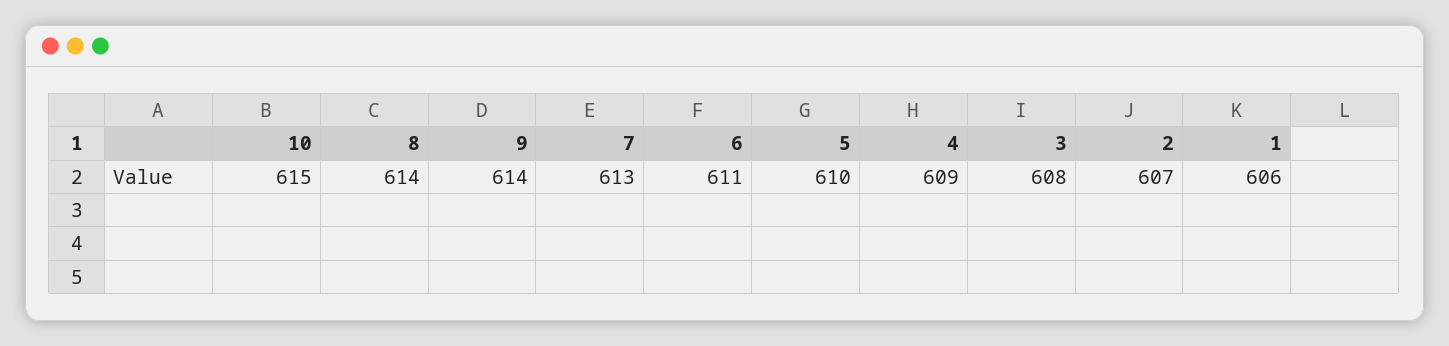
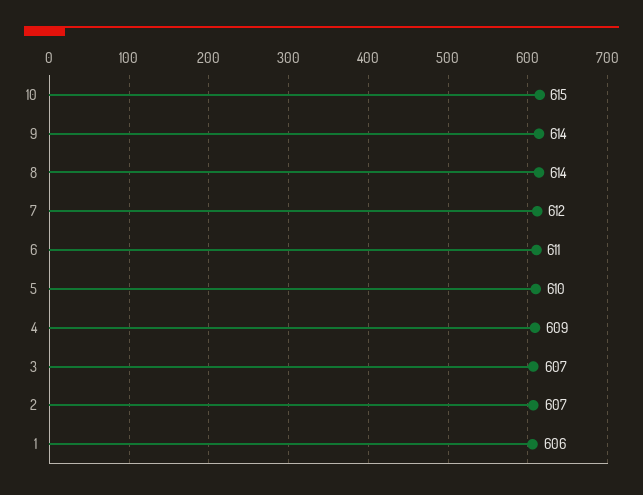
7: 613 -> 612
3: 608 -> 607

